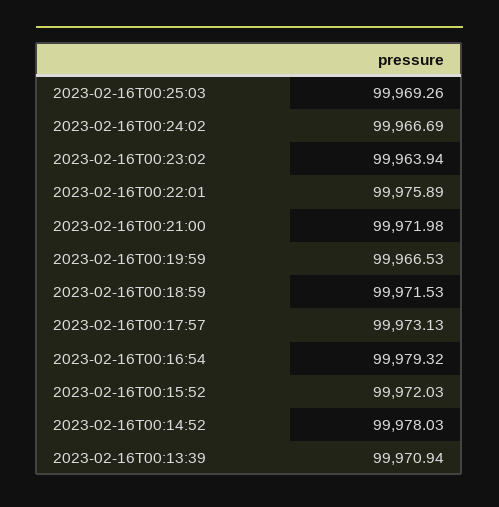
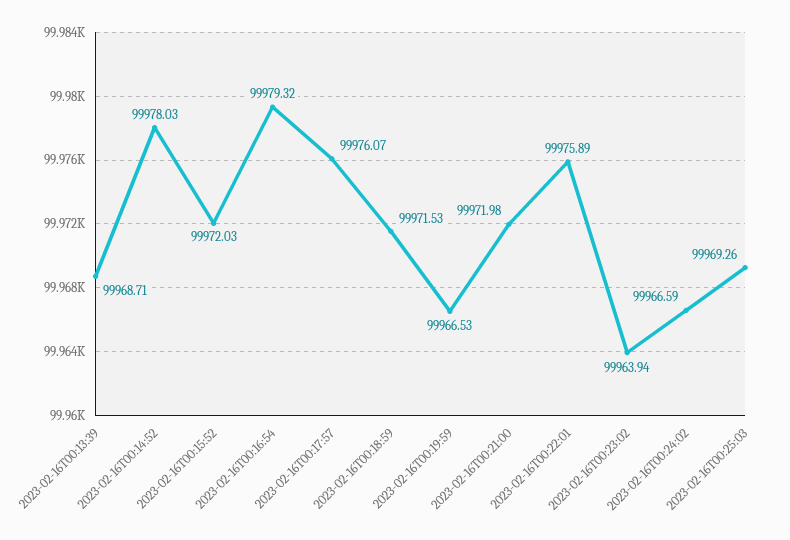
2023-02-16T00:24:02: 99966.69 -> 99966.59
2023-02-16T00:17:57: 99973.13 -> 99976.07
2023-02-16T00:13:39: 99970.94 -> 99968.71

